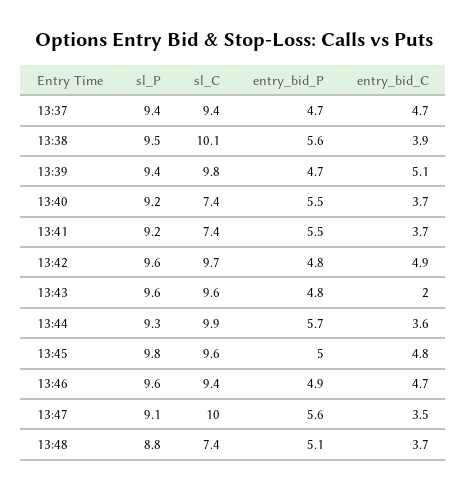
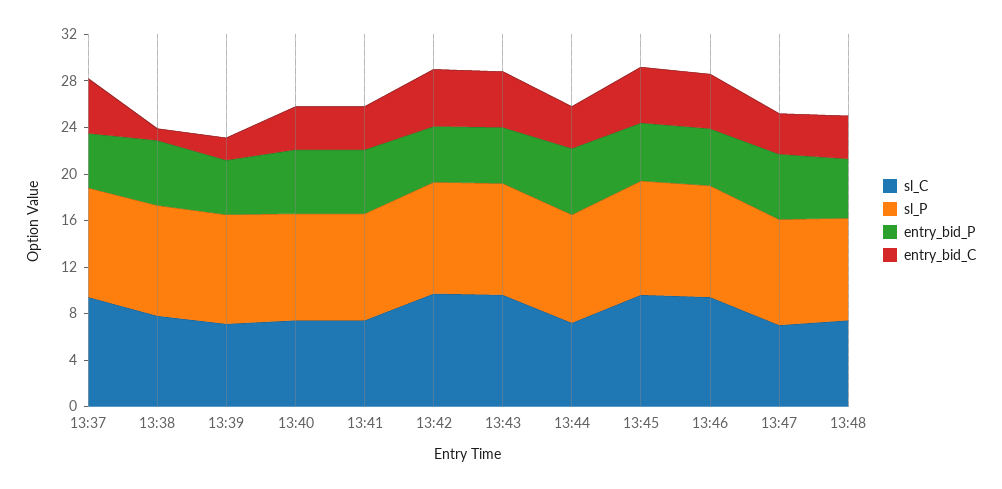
sl_C, 13:38: 10.1 -> 8
entry_bid_C, 13:38: 3.9 -> 1
sl_C, 13:39: 9.8 -> 7
entry_bid_C, 13:39: 5.1 -> 2
entry_bid_C, 13:43: 2 -> 5
sl_C, 13:44: 9.9 -> 7
sl_C, 13:47: 10 -> 7

